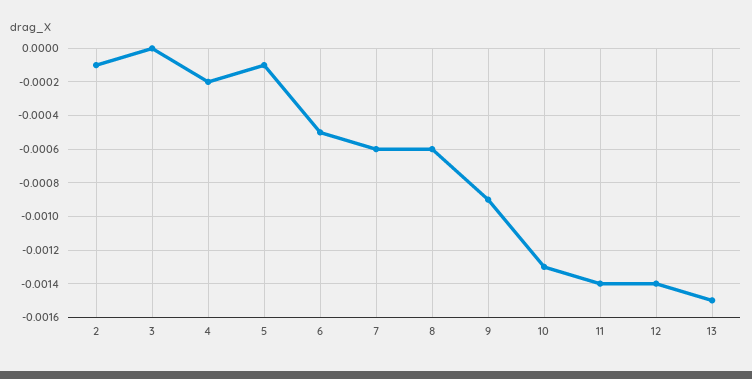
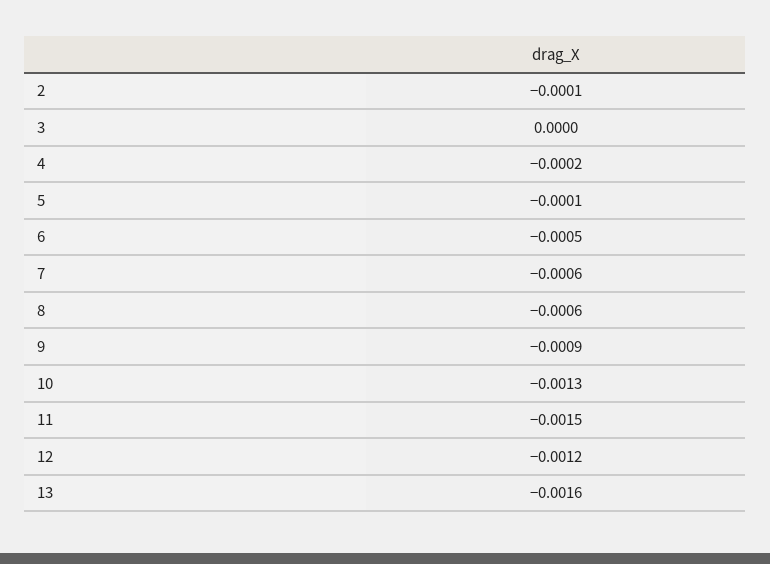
11: -0.0014 -> -0.0015
12: -0.0014 -> -0.0012
13: -0.0015 -> -0.0016

